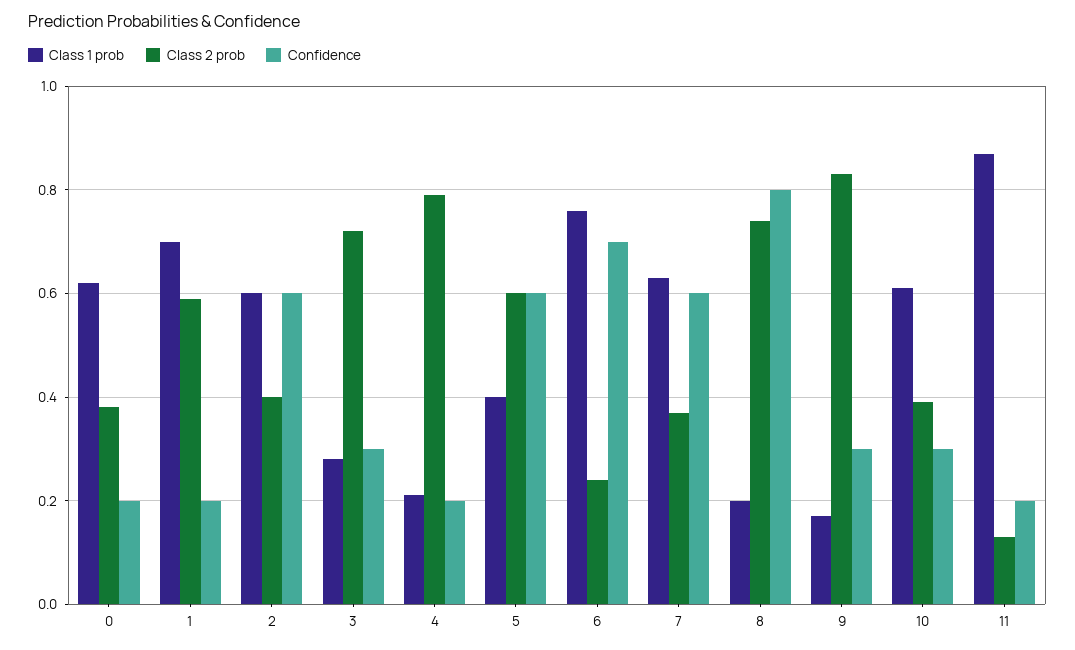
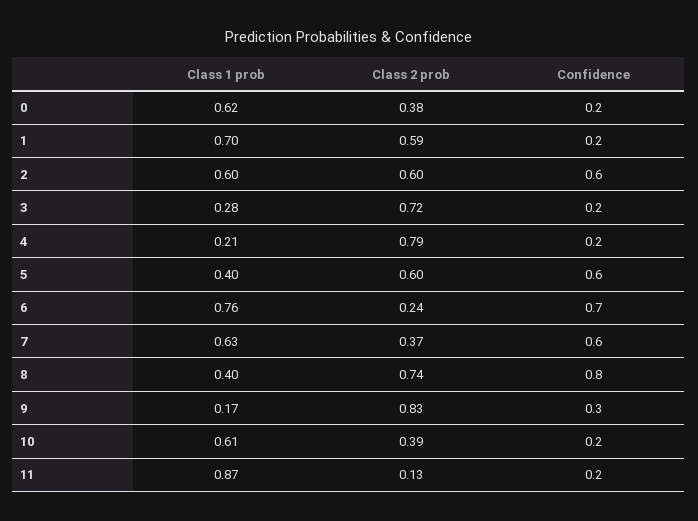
Class 2 prob, 2: 0.4 -> 0.6
Confidence, 3: 0.3 -> 0.2
Class 1 prob, 8: 0.2 -> 0.4
Confidence, 10: 0.3 -> 0.2

